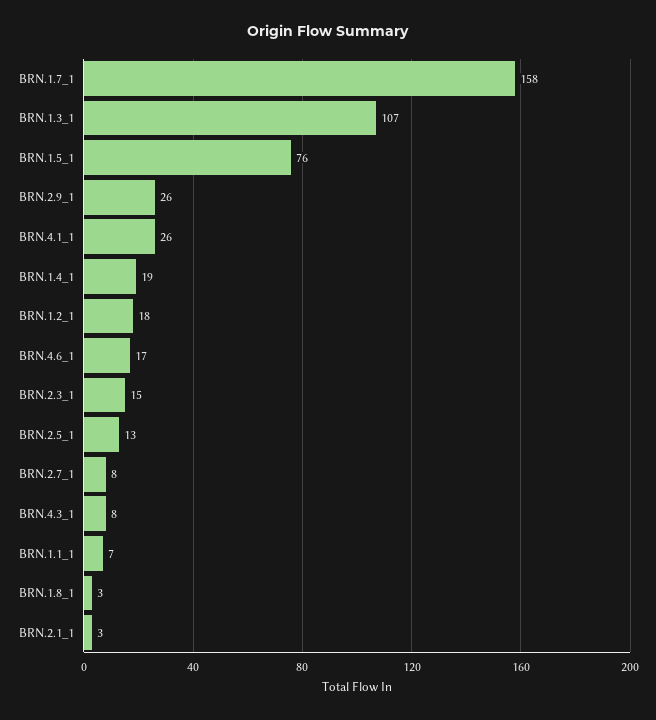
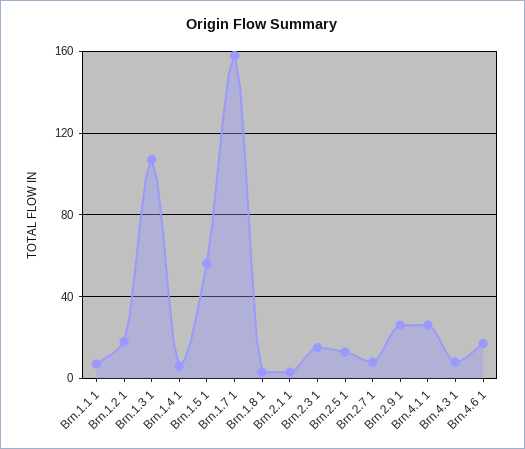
BRN.1.5_1: 76 -> 55
BRN.1.4_1: 19 -> 5

